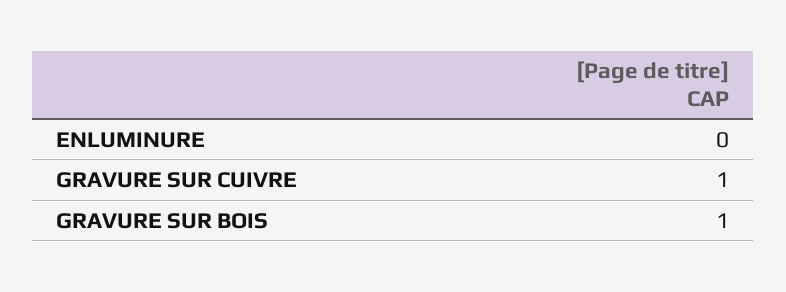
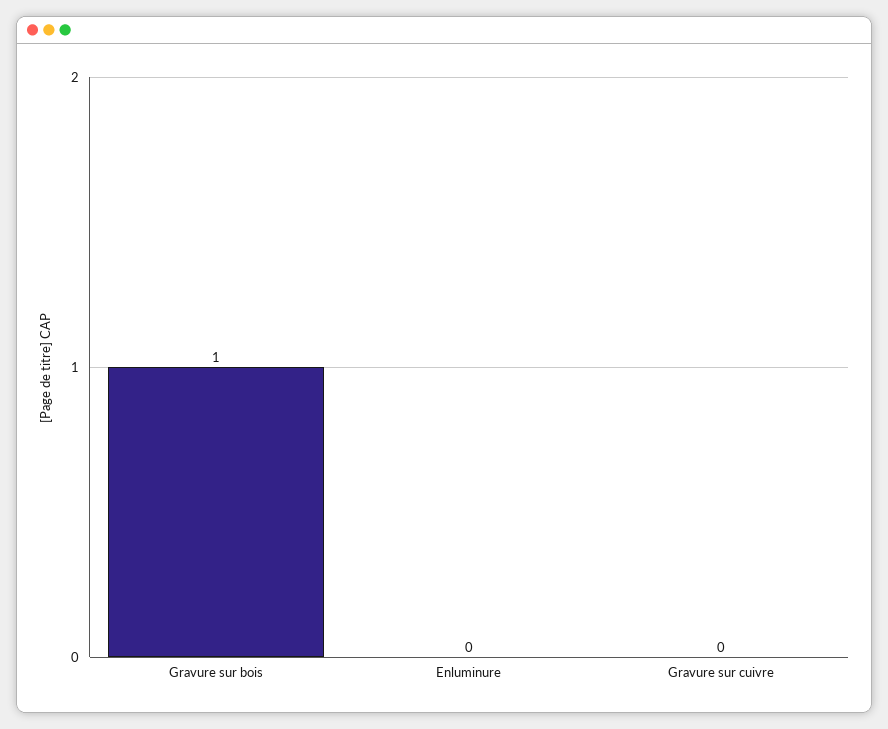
GRAVURE SUR CUIVRE: 1 -> 0

